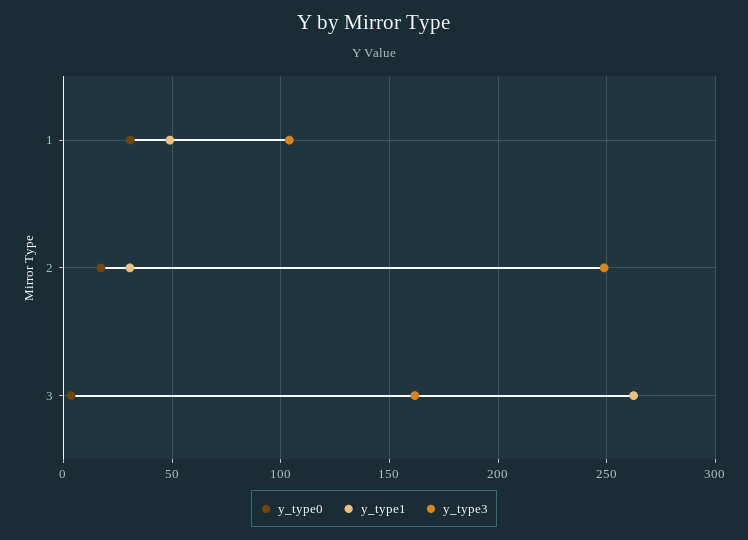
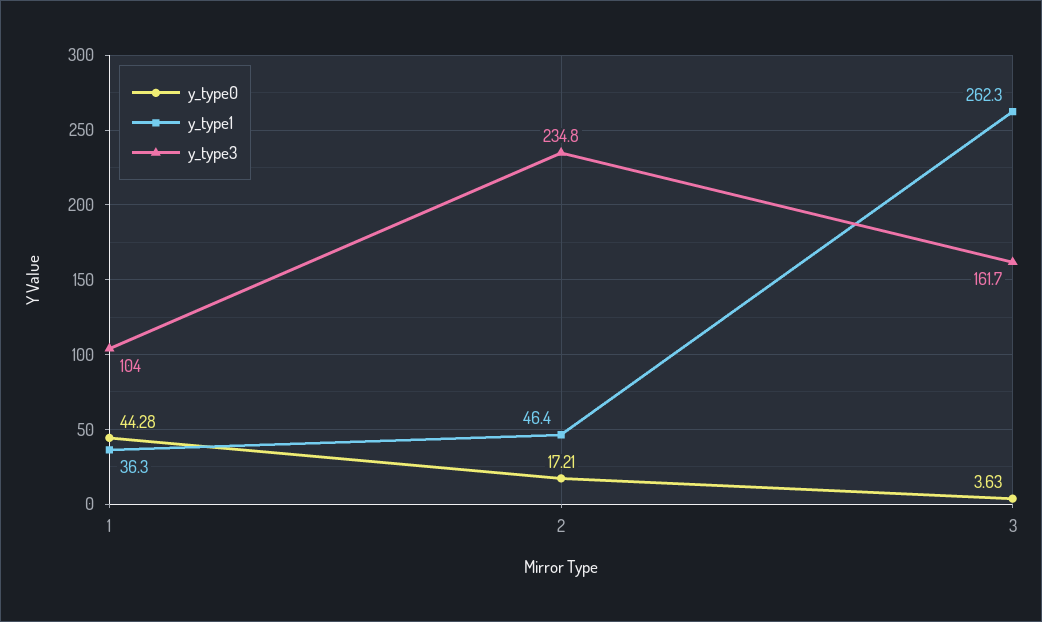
y_type0, 1: 30 -> 44.28
y_type1, 1: 50 -> 36.3
y_type1, 2: 30 -> 46.4
y_type3, 2: 250 -> 234.8

